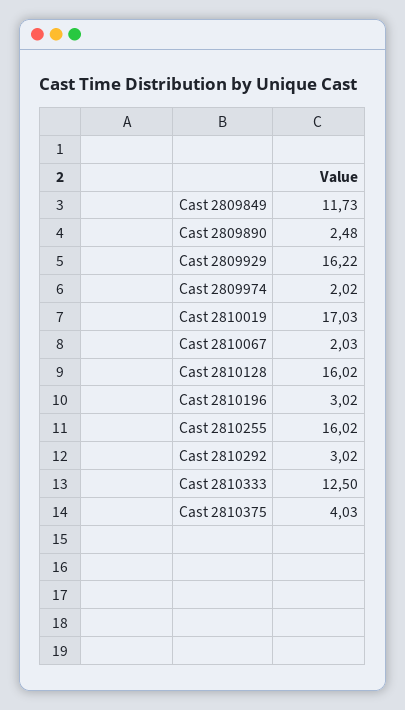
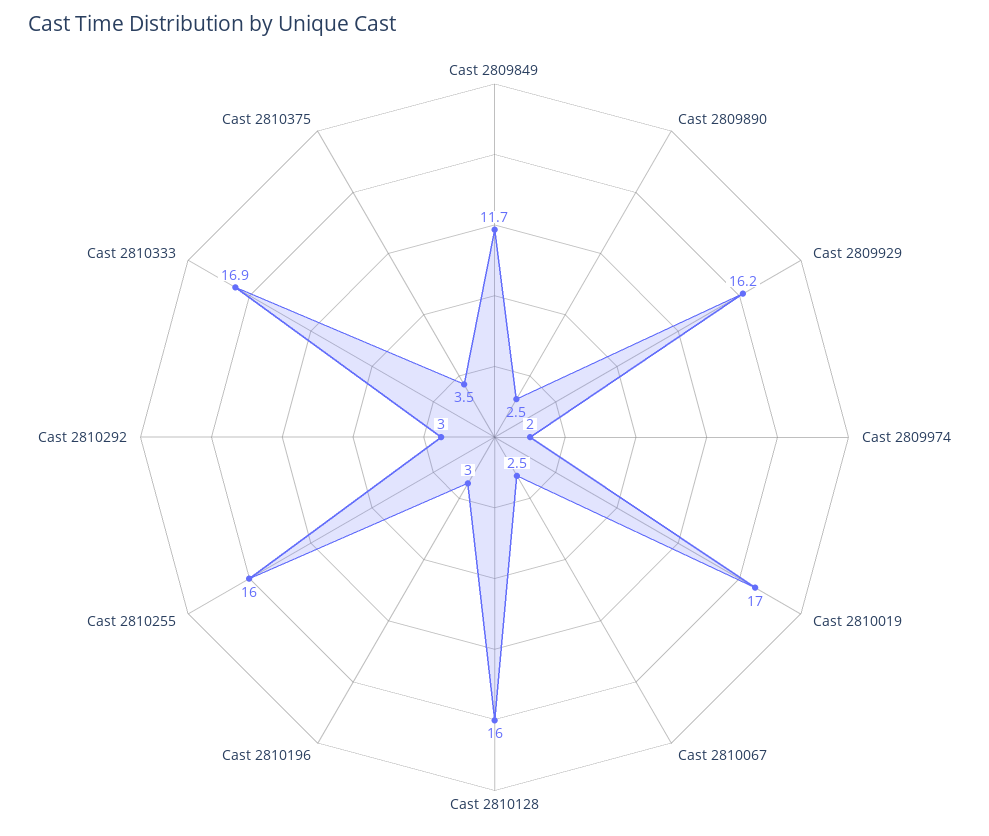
Cast 2810067: 2.03 -> 2.5
Cast 2810333: 12.5 -> 16.9
Cast 2810375: 4.03 -> 3.5

